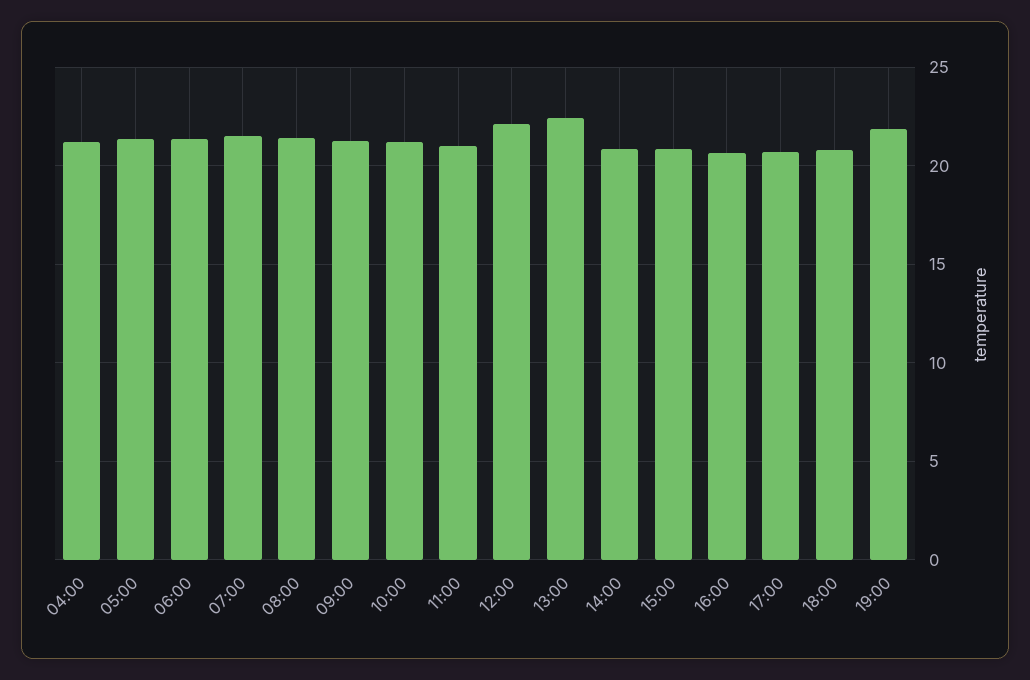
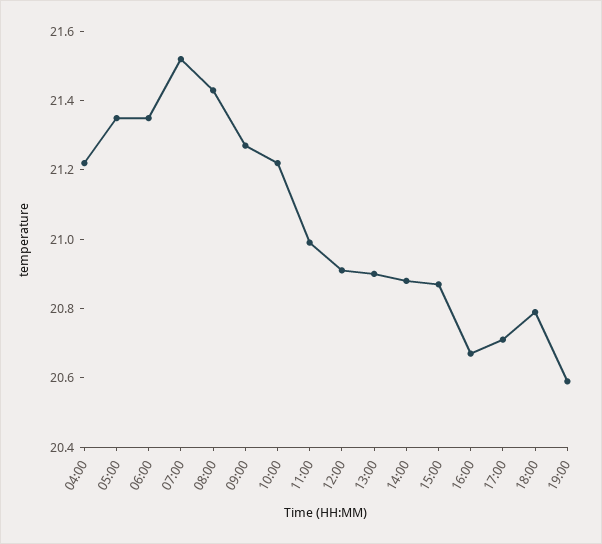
12:00: 22 -> 20.9
13:00: 22.5 -> 20.9
19:00: 22 -> 20.6

